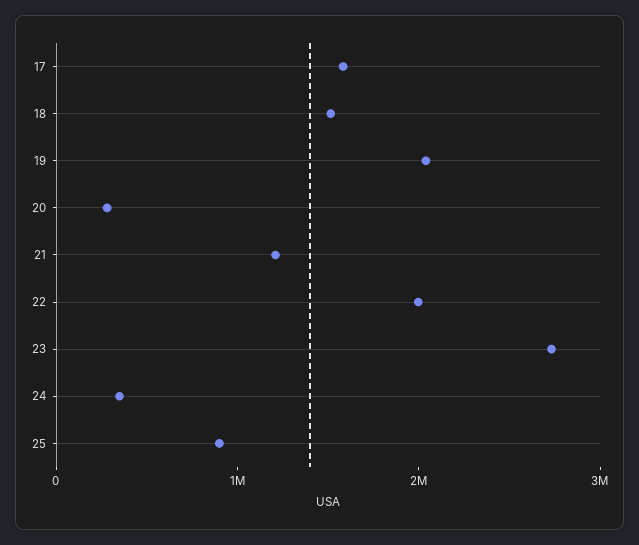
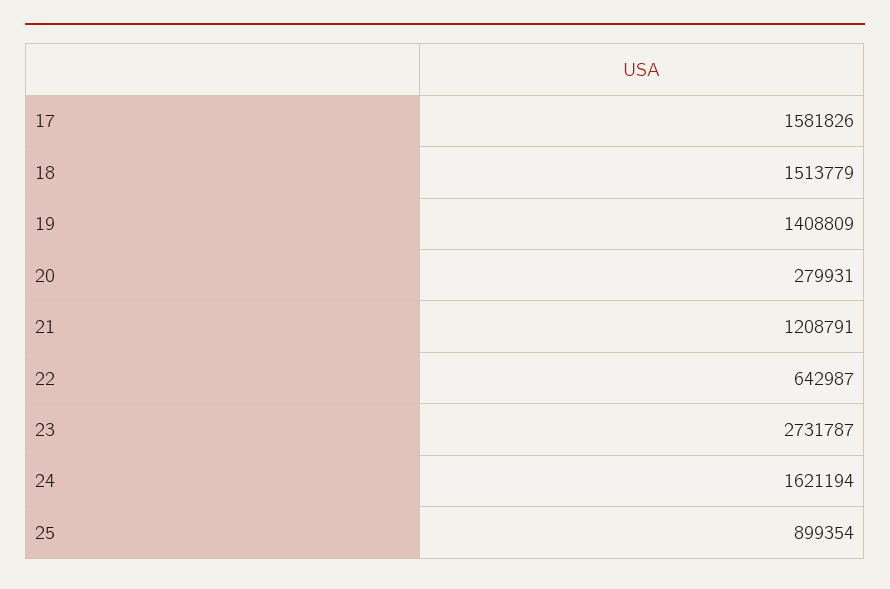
19: 2000000 -> 1408809
22: 2000000 -> 642987
24: 400000 -> 1621194

